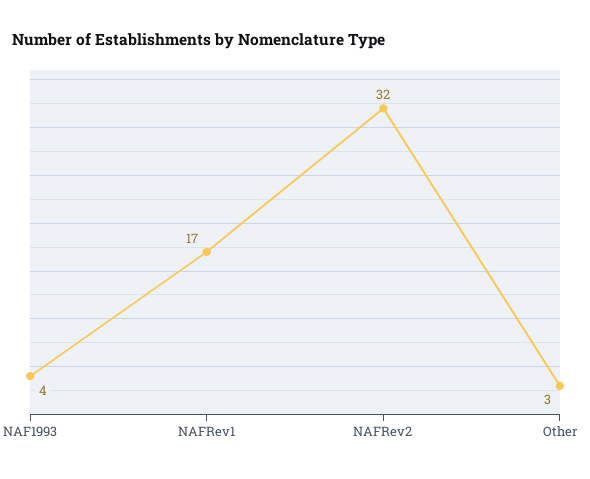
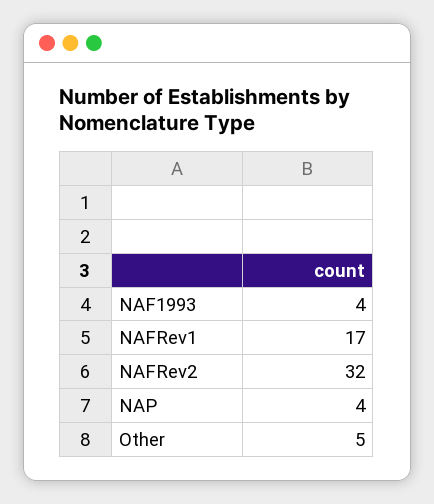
Other: 3 -> 5
NAP: none -> 4

